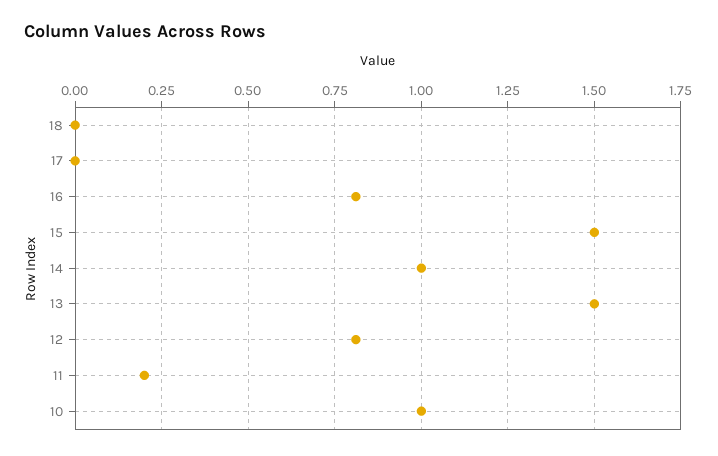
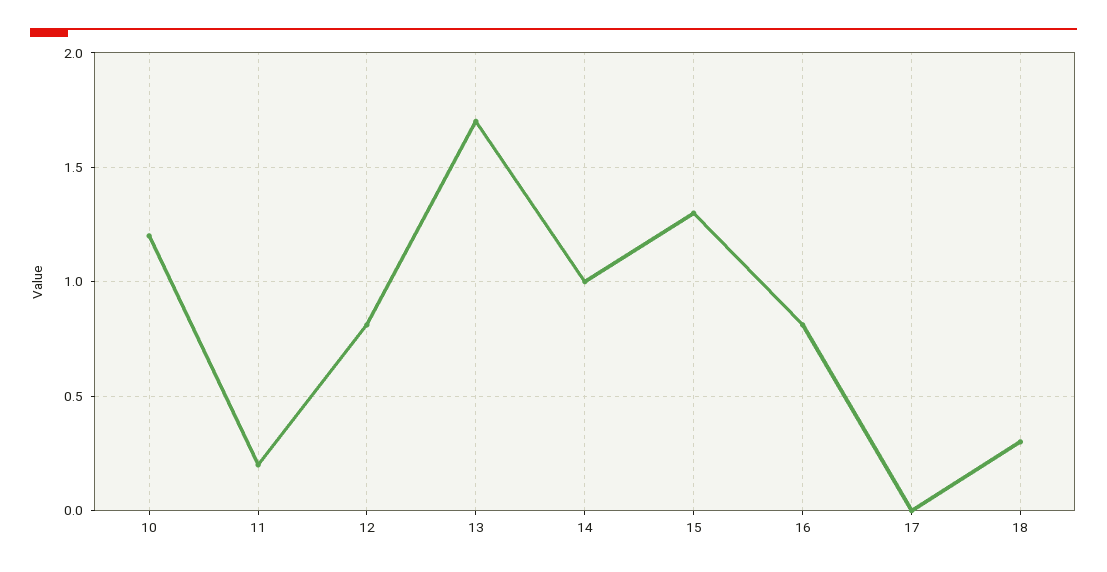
18: 0 -> 0.3
15: 1.5 -> 1.3
13: 1.5 -> 1.7
10: 1 -> 1.2

